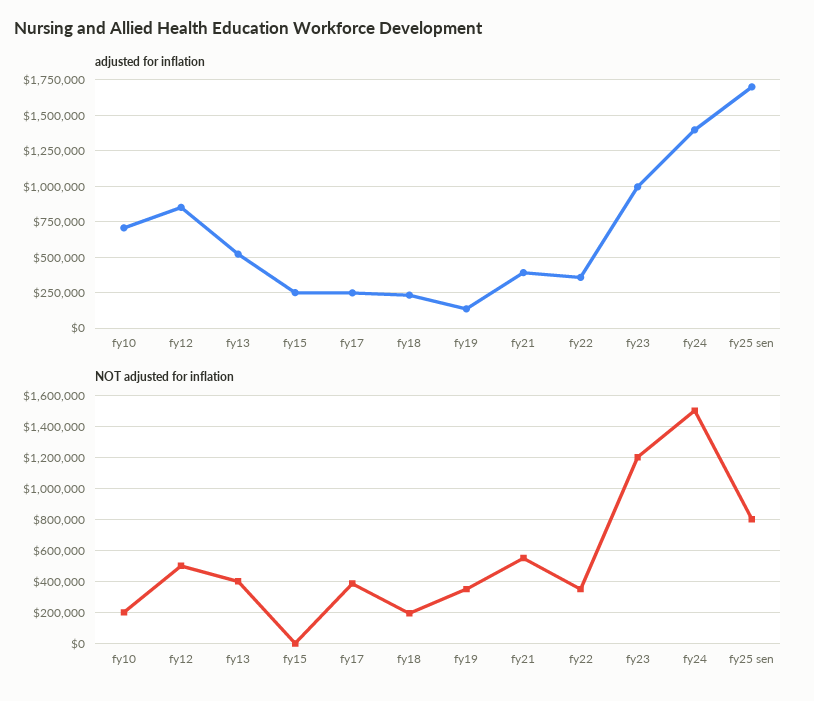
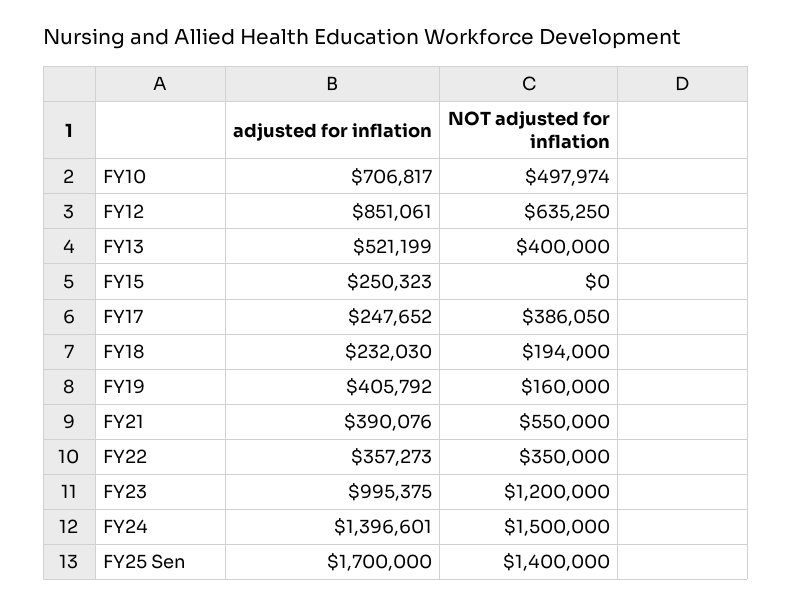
adjusted for inflation, fy19: 150000 -> 405792
NOT adjusted for inflation, fy10: 200000 -> 497974
NOT adjusted for inflation, fy12: 500000 -> 635250
NOT adjusted for inflation, fy19: 350000 -> 160000
NOT adjusted for inflation, fy25 sen: 800000 -> 1400000

